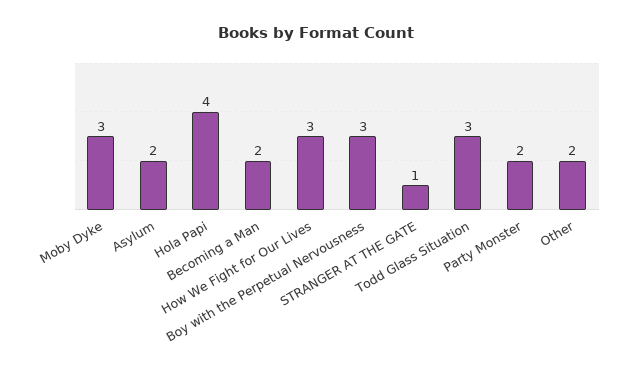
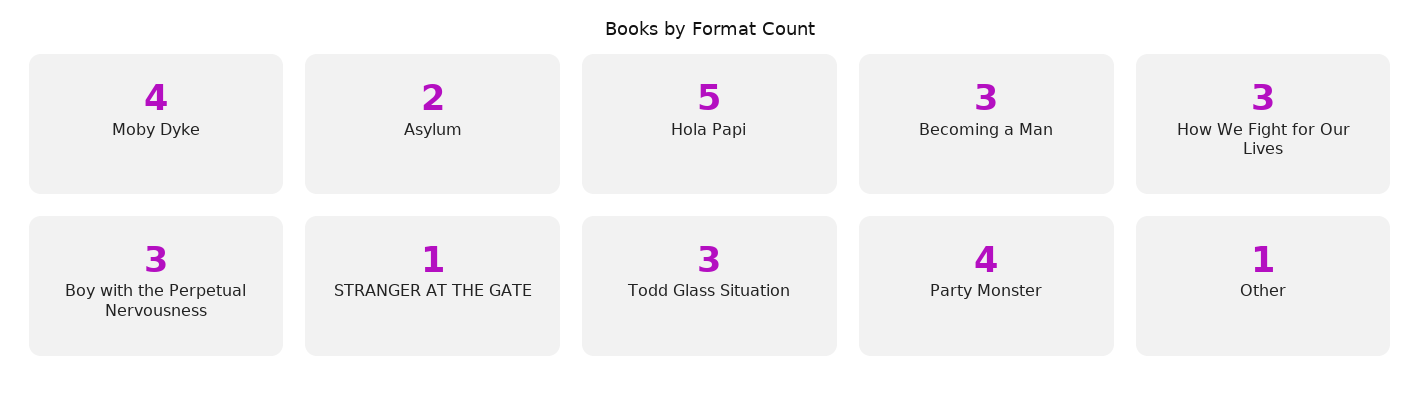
Moby Dyke: 3 -> 4
Hola Papi: 4 -> 5
Becoming a Man: 2 -> 3
Party Monster: 2 -> 4
Other: 2 -> 1

